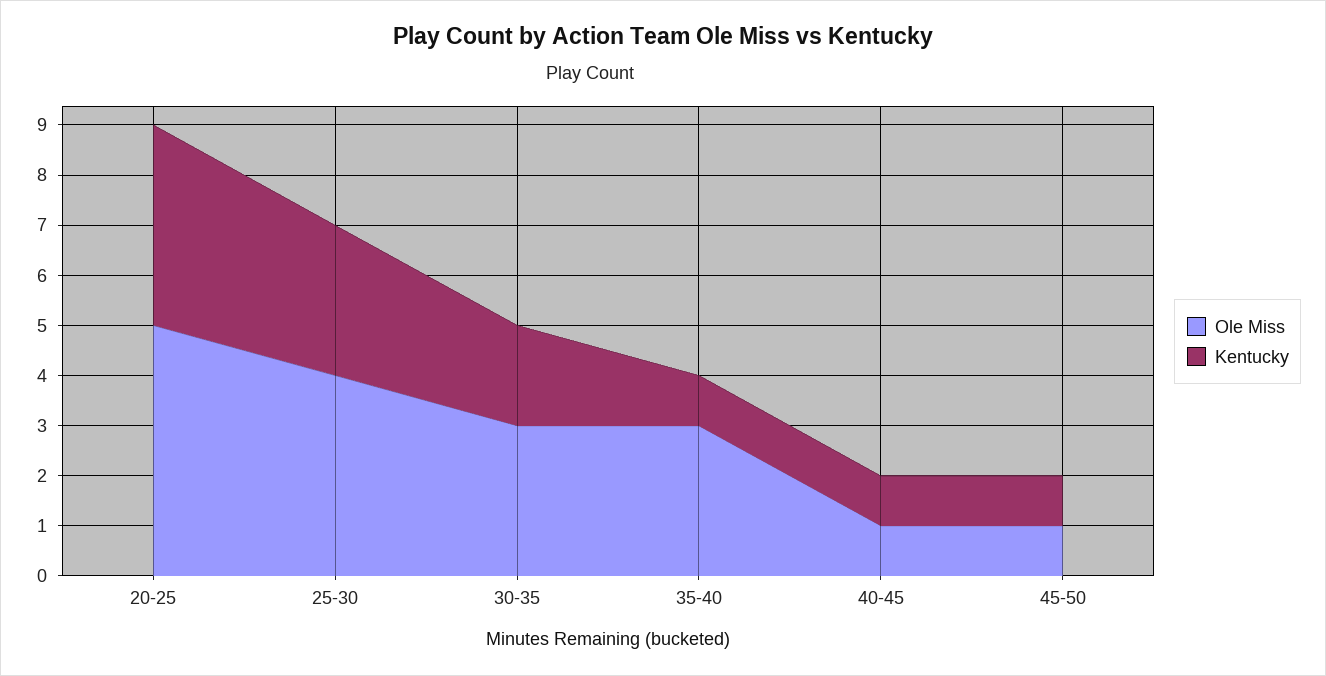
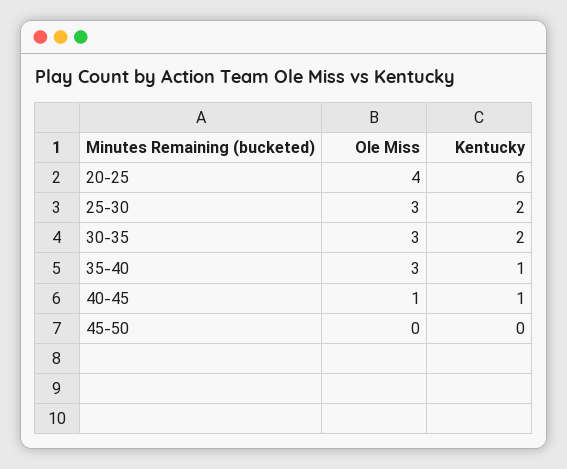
Ole Miss, 20-25: 5 -> 4
Kentucky, 20-25: 4 -> 6
Ole Miss, 25-30: 4 -> 3
Kentucky, 25-30: 3 -> 2
Ole Miss, 45-50: 1 -> 0
Kentucky, 45-50: 1 -> 0

